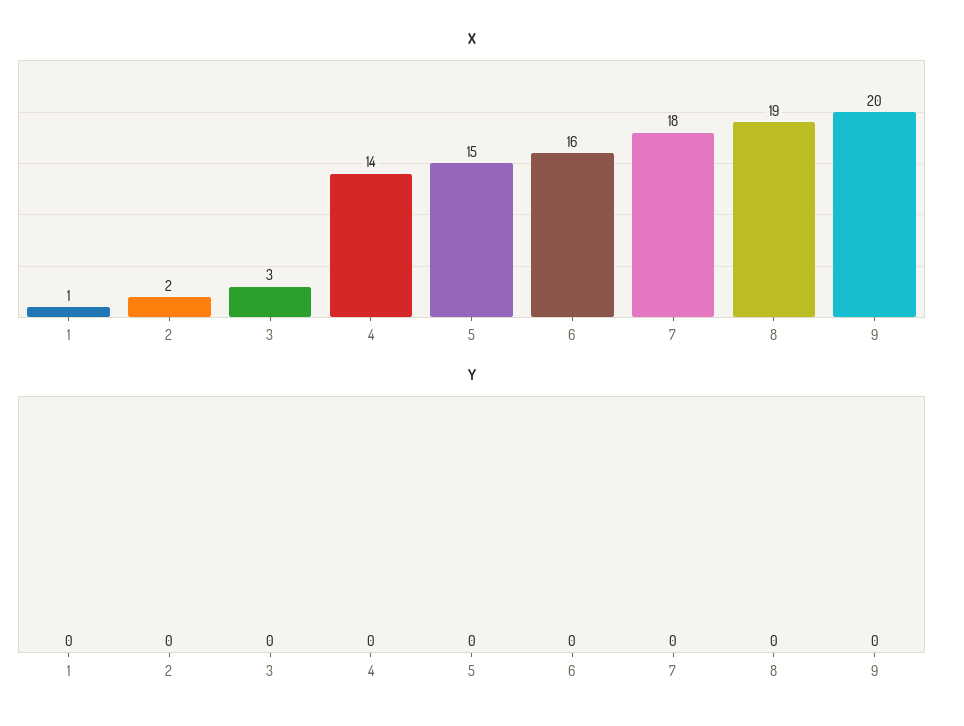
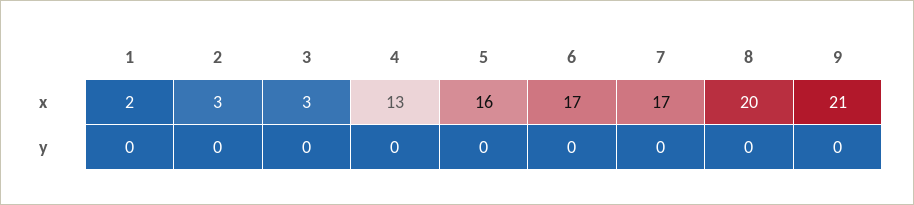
X, 1: 1 -> 2
X, 2: 2 -> 3
X, 4: 14 -> 13
X, 5: 15 -> 16
X, 6: 16 -> 17
X, 7: 18 -> 17
X, 8: 19 -> 20
X, 9: 20 -> 21

